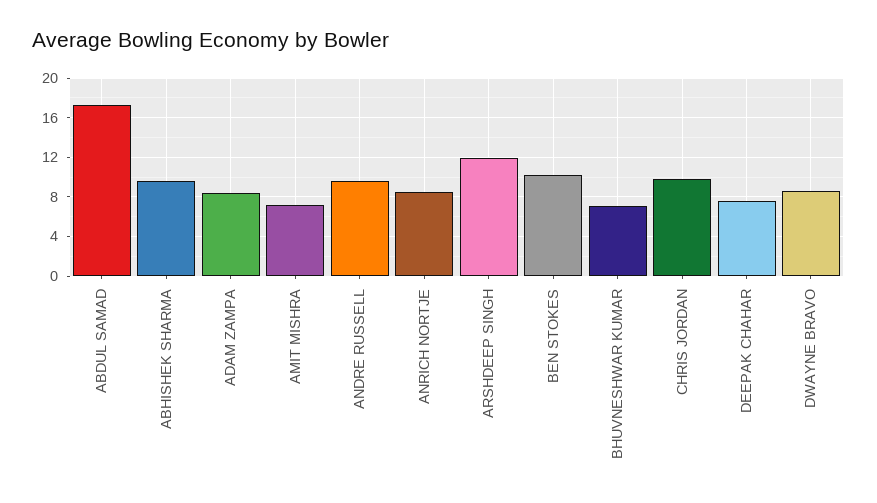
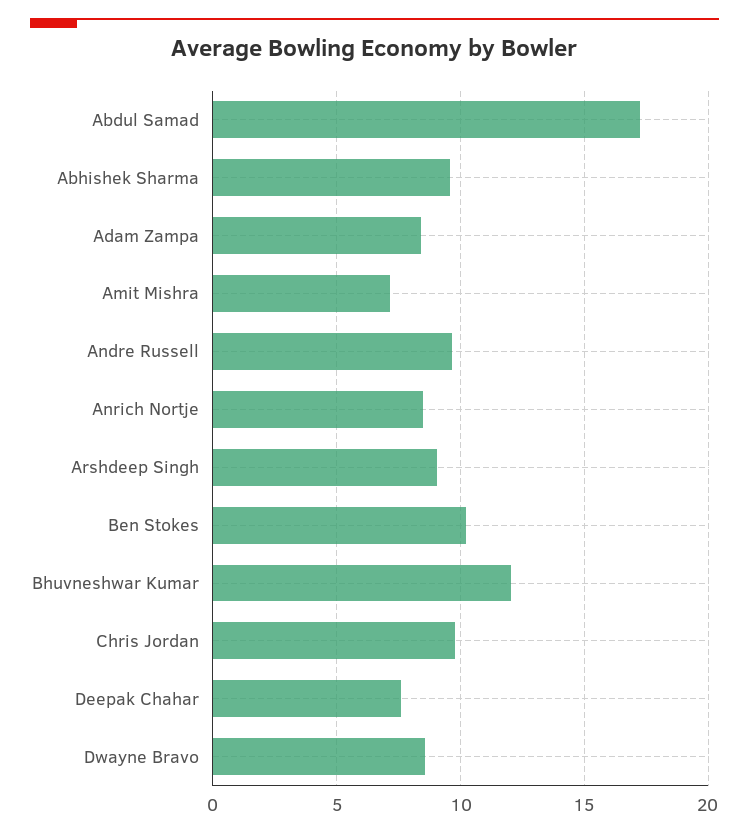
ARSHDEEP SINGH: 12 -> 9
BHUVNESHWAR KUMAR: 7 -> 12

